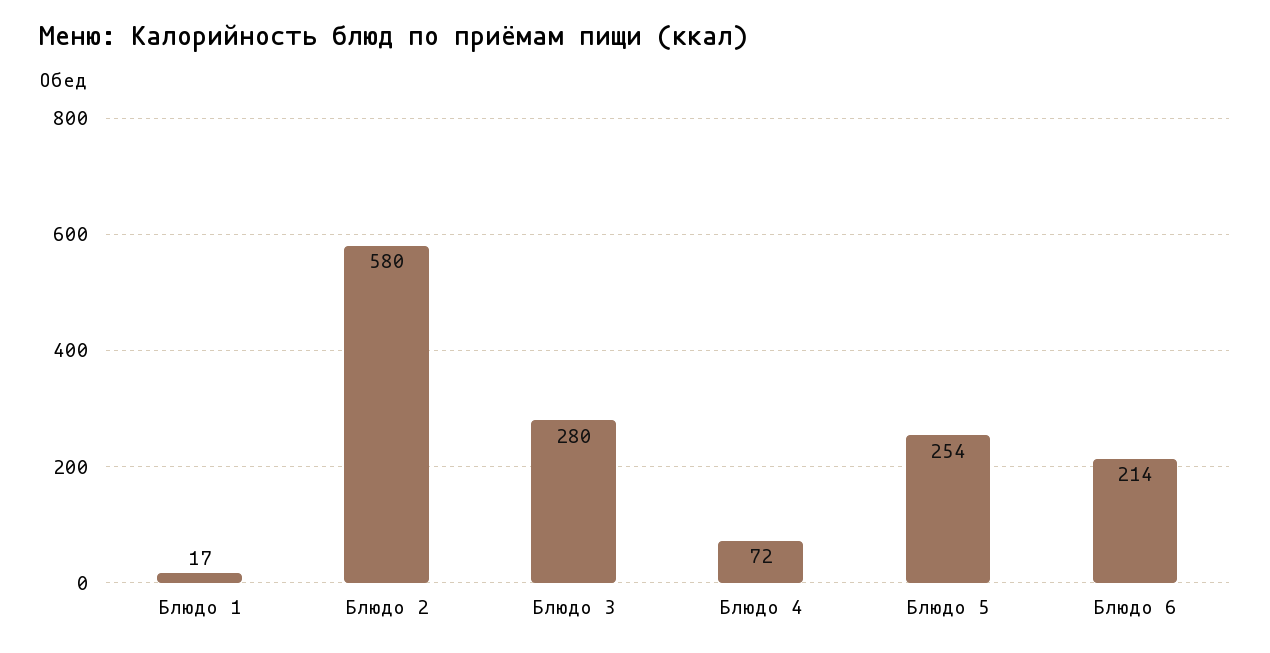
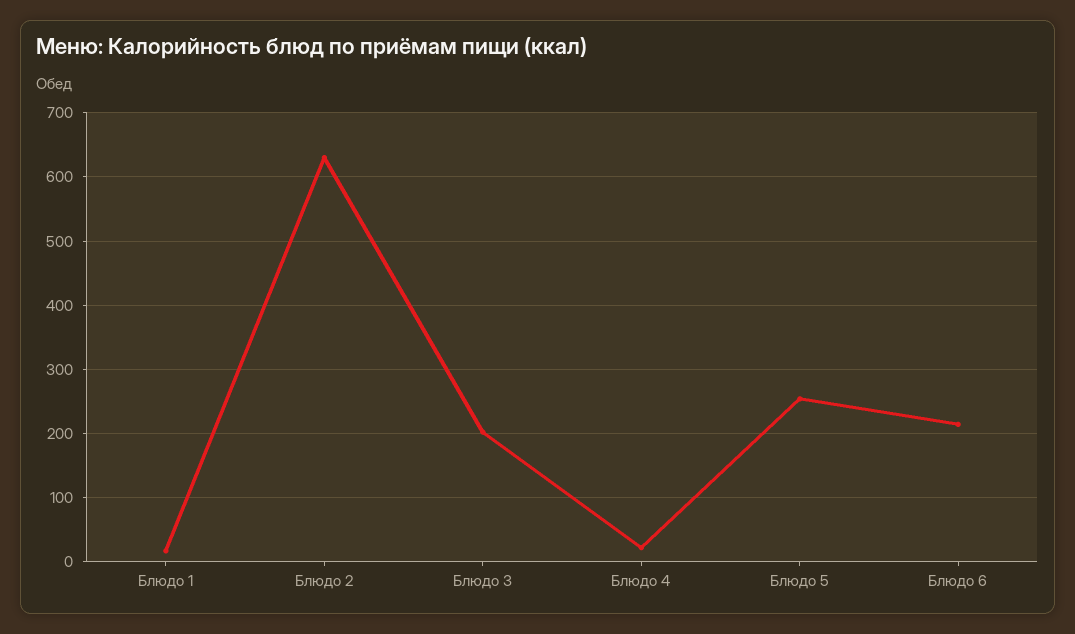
Блюдо 2: 580 -> 630
Блюдо 3: 280 -> 200
Блюдо 4: 72 -> 20

